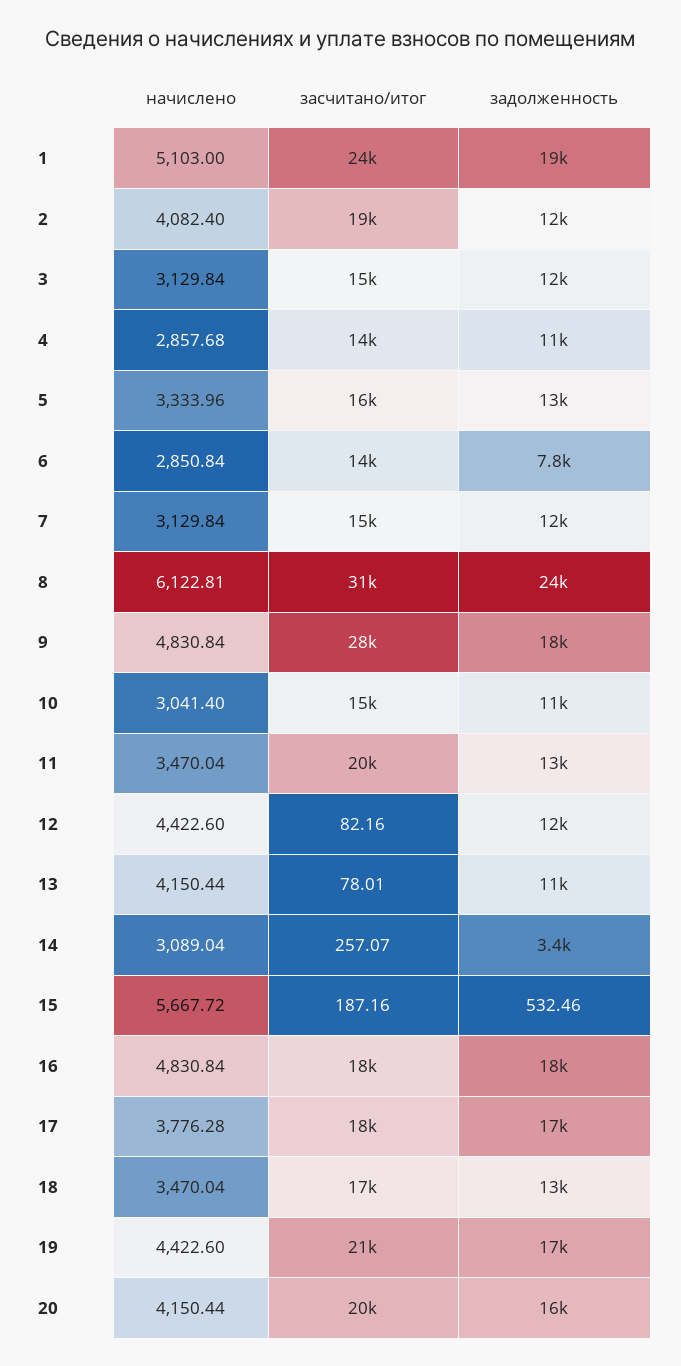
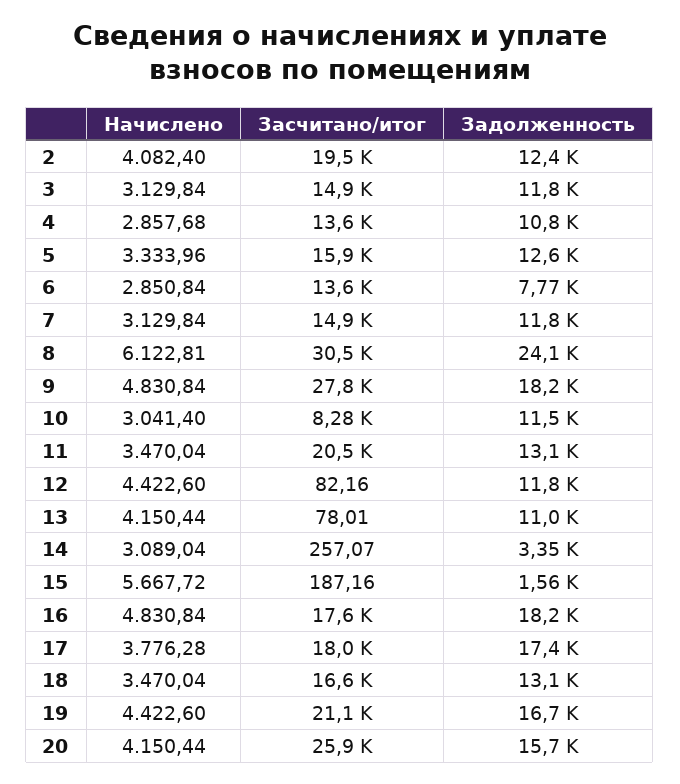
начислено, 1: 5103 -> none
засчитано/итог, 1: 24000 -> none
задолженность, 1: 19000 -> none
засчитано/итог, 10: 15000 -> 8280
задолженность, 15: 532.46 -> 1560
засчитано/итог, 20: 20000 -> 25900

